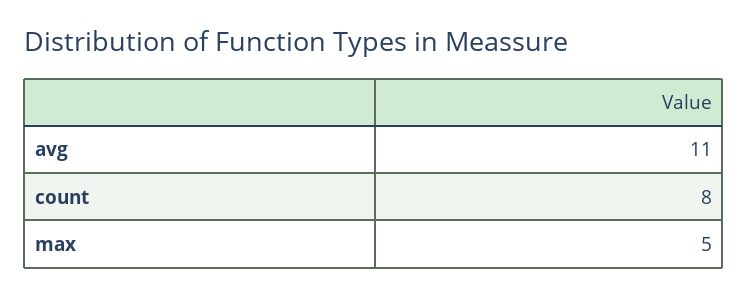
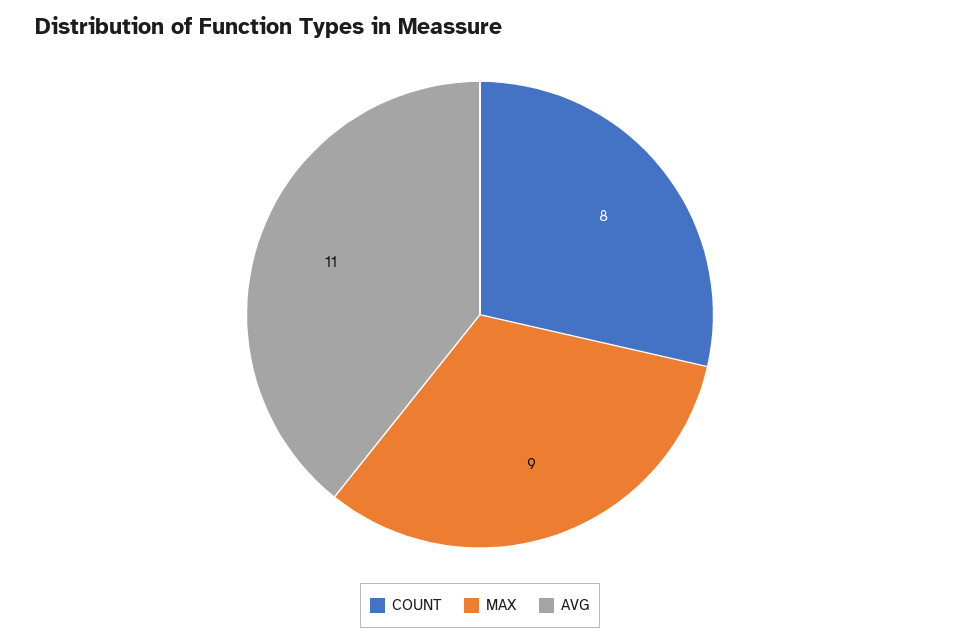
max: 5 -> 9

